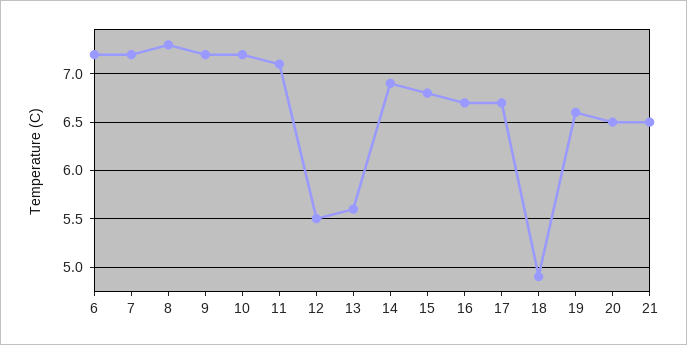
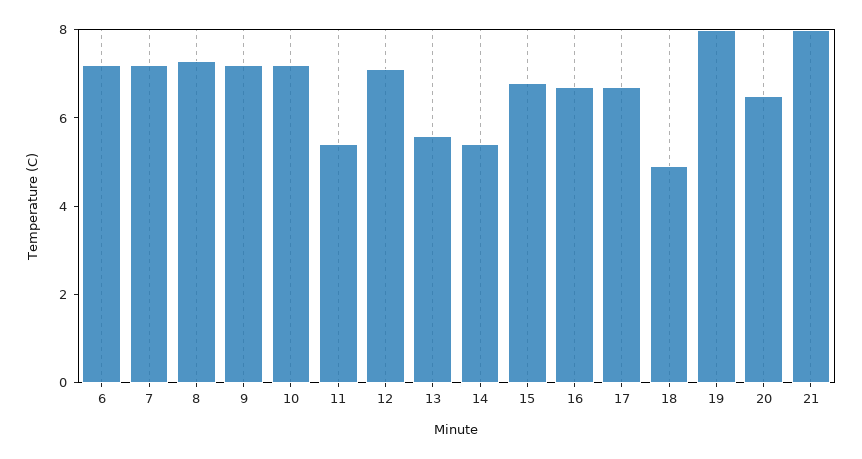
11: 7.1 -> 5.5
12: 5.5 -> 7
14: 6.9 -> 5.5
19: 6.6 -> 8
21: 6.5 -> 8

